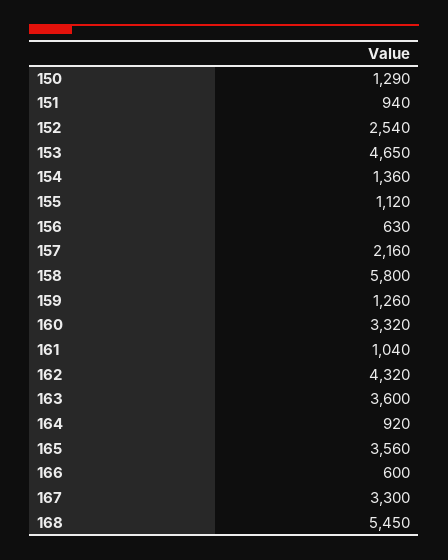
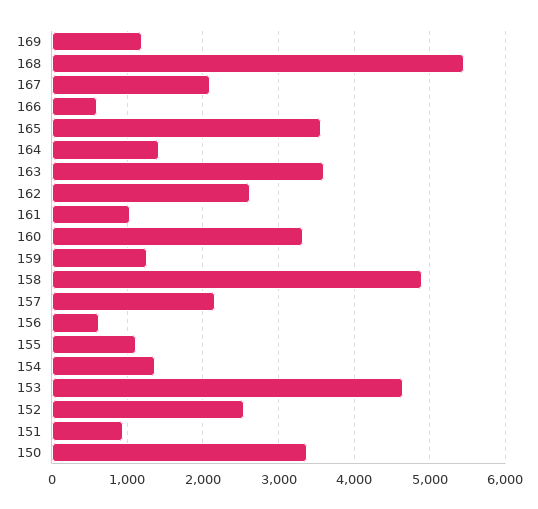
150: 1290 -> 3400
158: 5800 -> 4900
162: 4320 -> 2600
164: 920 -> 1400
167: 3300 -> 2100
169: none -> 1200

